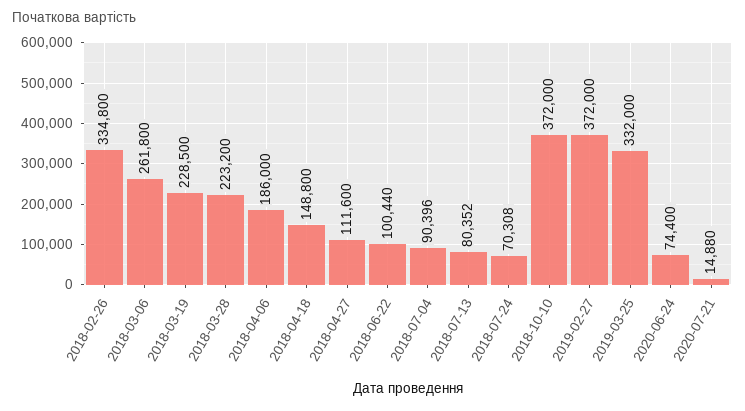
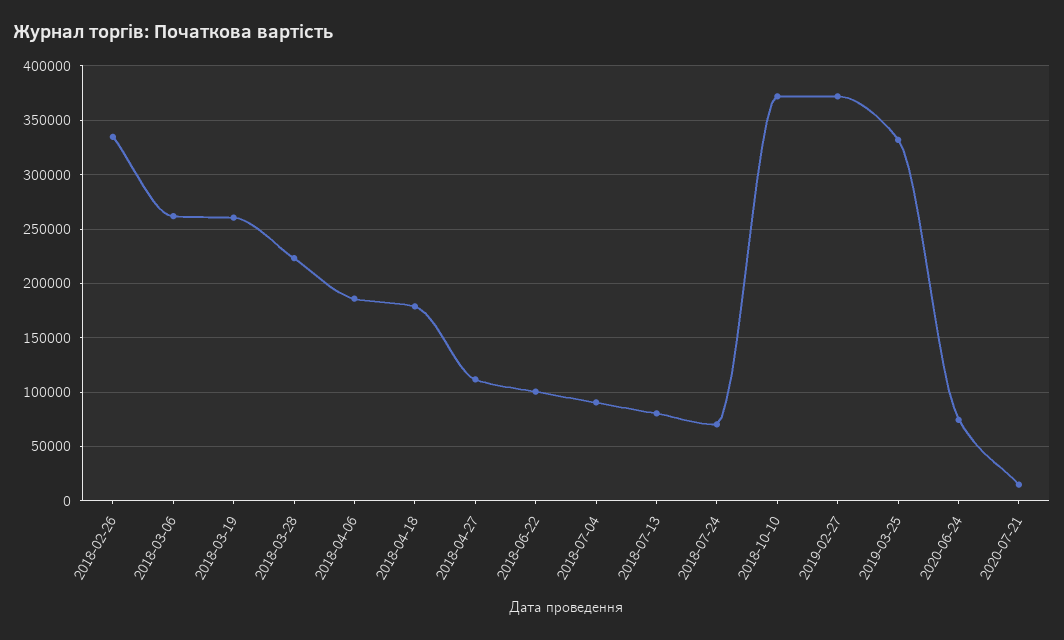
2018-03-19: 228500 -> 260000
2018-04-18: 148800 -> 180000

